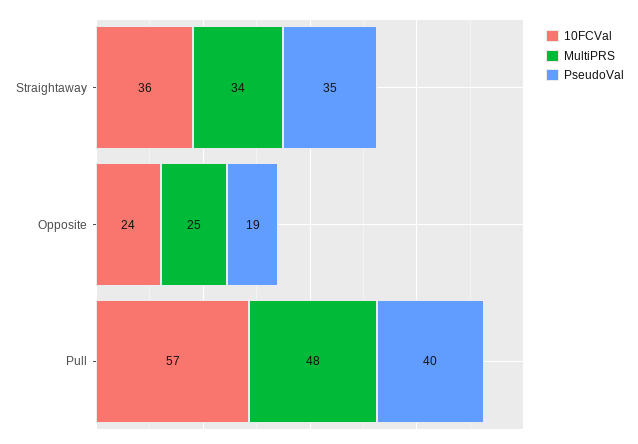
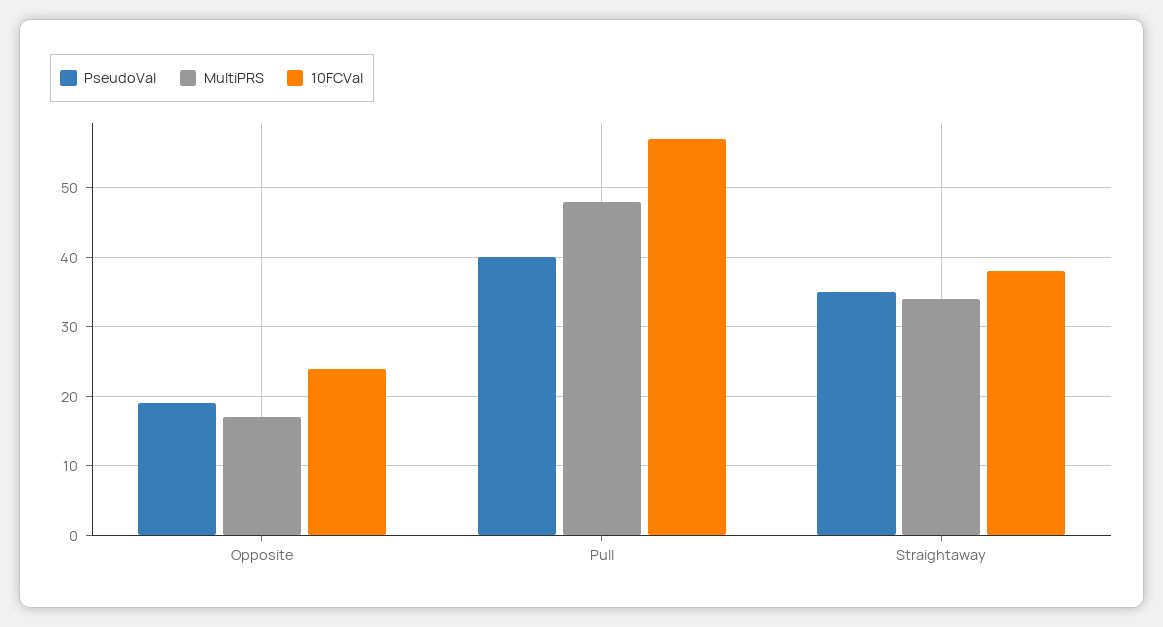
10FCVal, Straightaway: 36 -> 38
MultiPRS, Opposite: 25 -> 17

